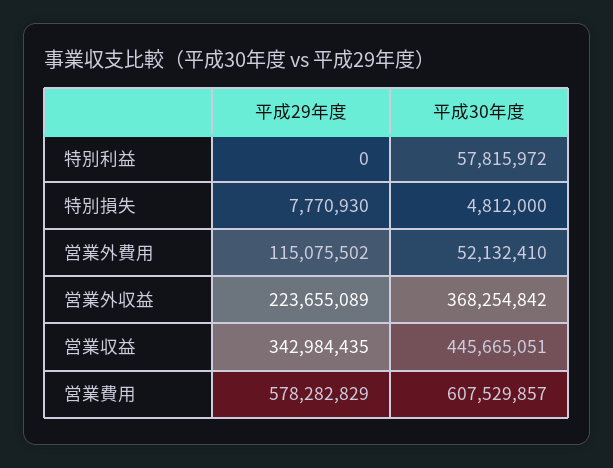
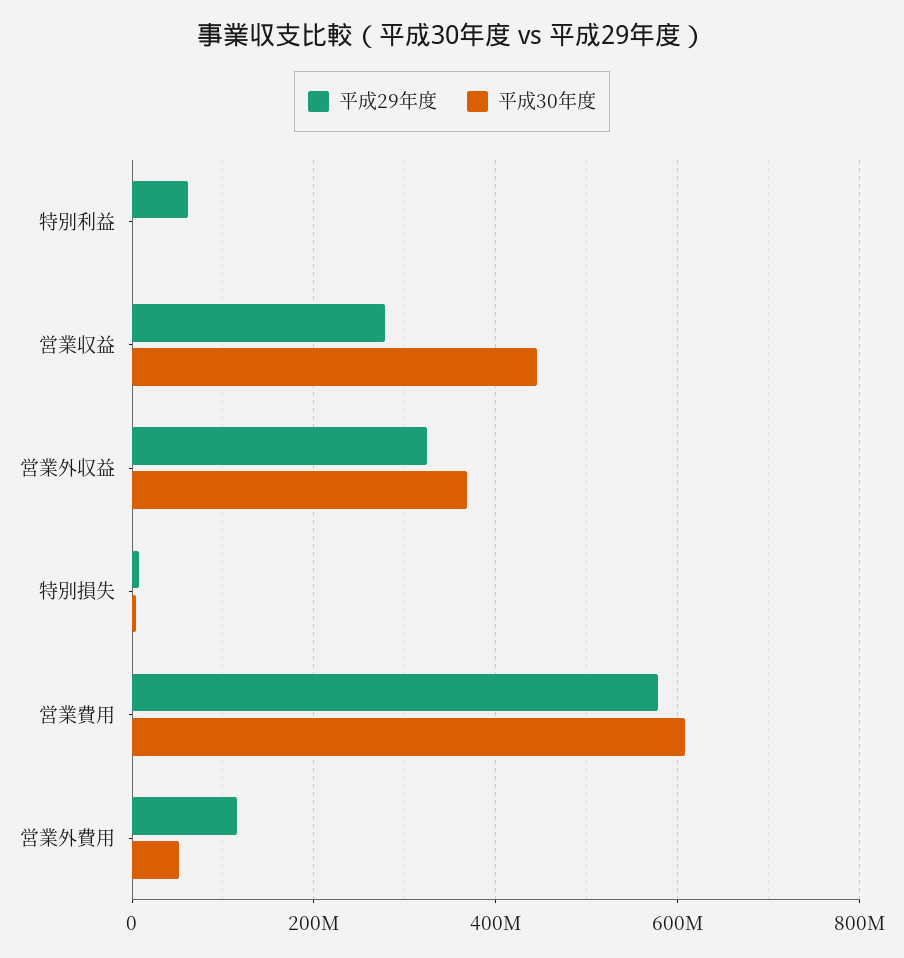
平成29年度, 特別利益: 0 -> 60000000
平成30年度, 特別利益: 57815972 -> 0
平成29年度, 営業外収益: 223655089 -> 320000000
平成29年度, 営業収益: 342984435 -> 280000000

